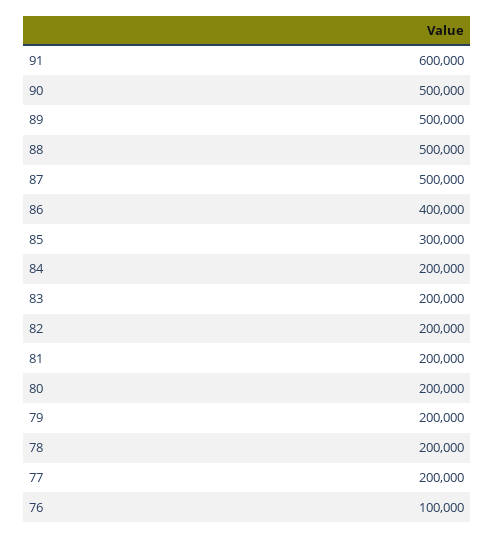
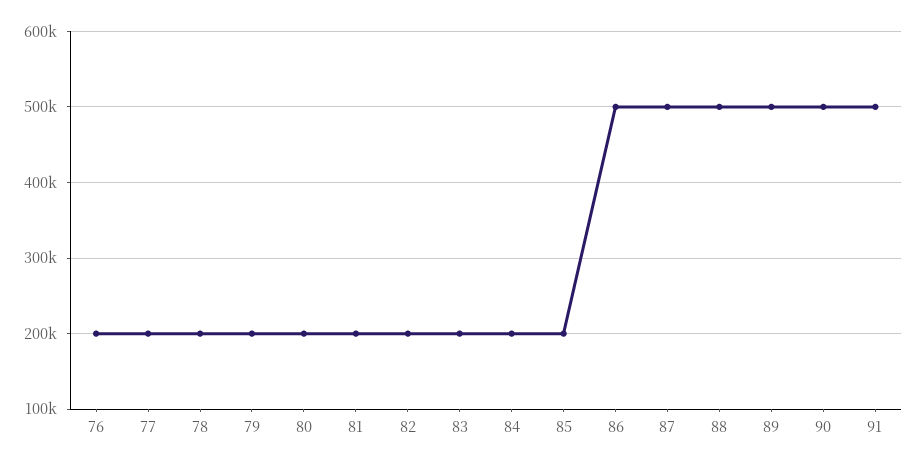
91: 600000 -> 500000
86: 400000 -> 500000
85: 300000 -> 200000
76: 100000 -> 200000

